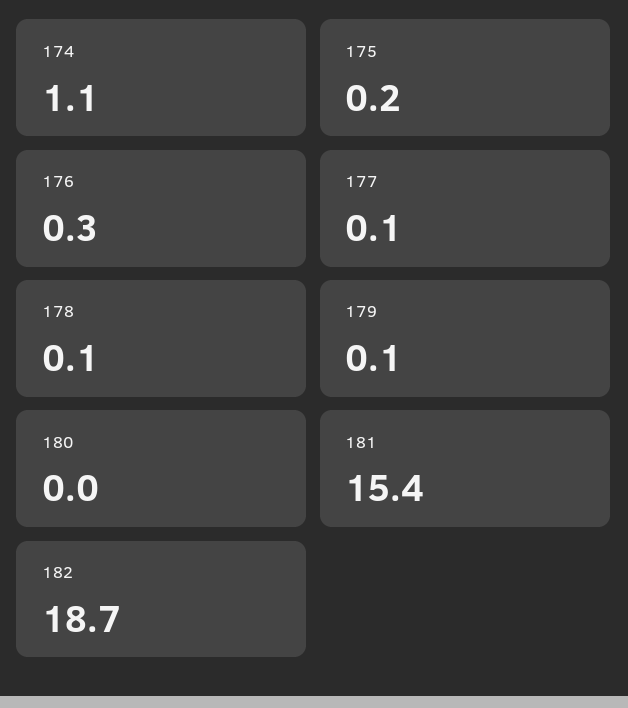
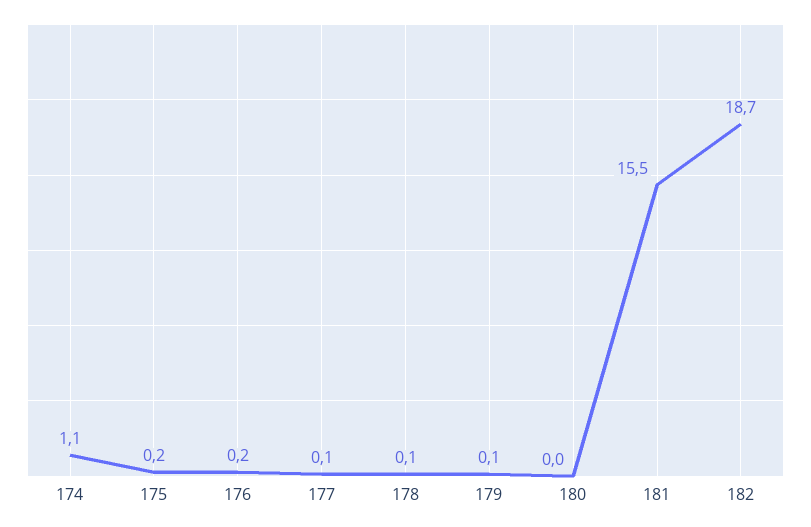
176: 0.3 -> 0.2
181: 15.4 -> 15.5

